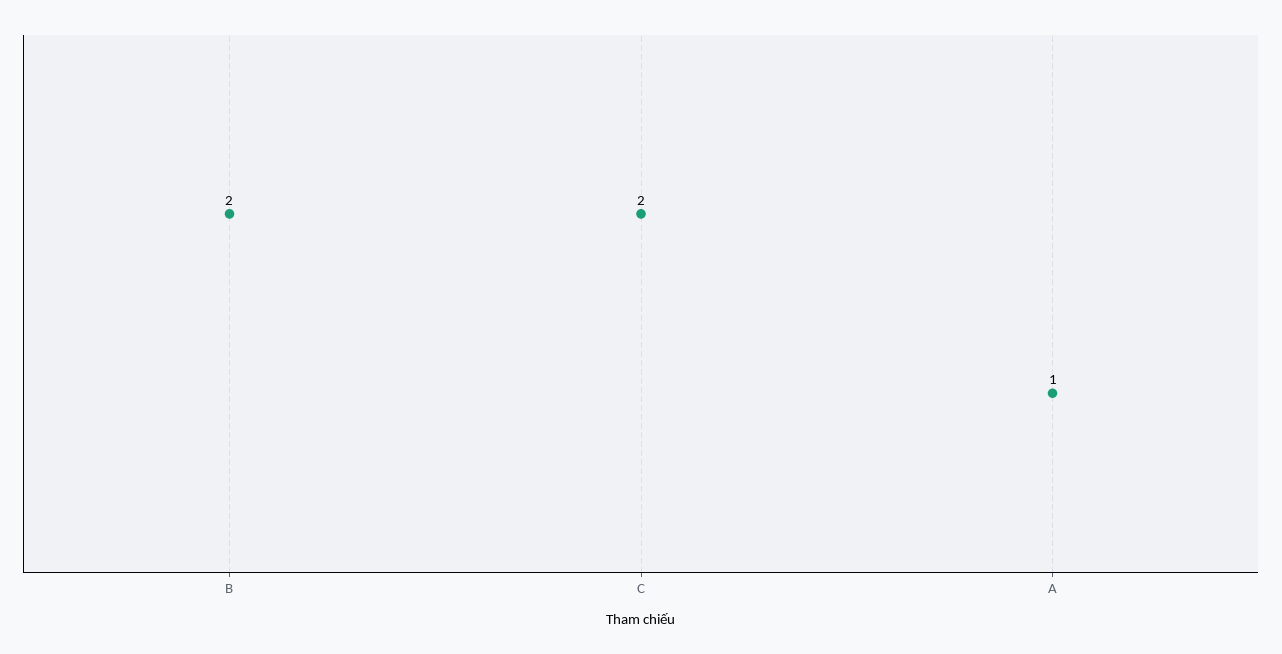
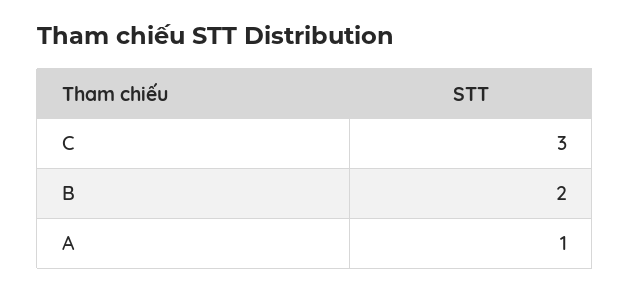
C: 2 -> 3

